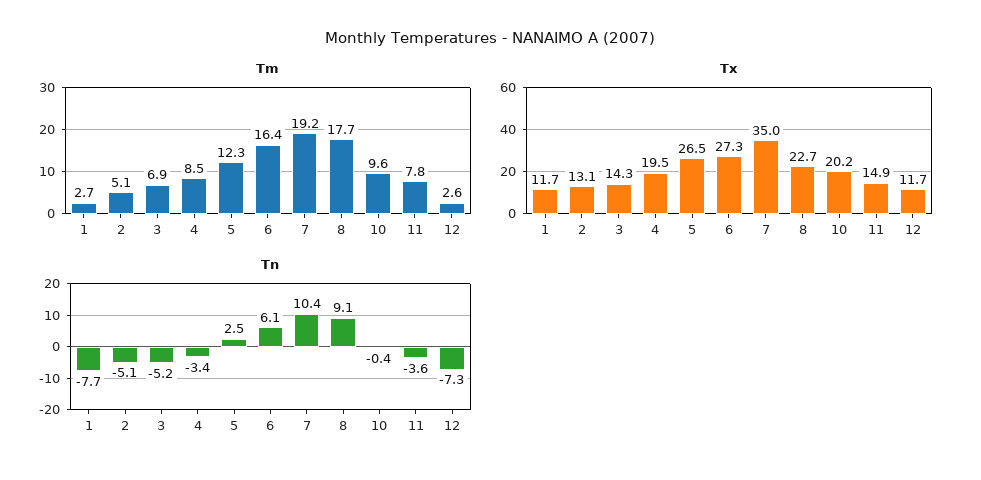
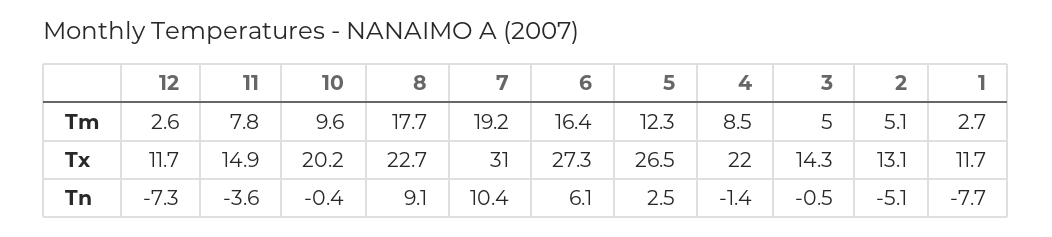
Tm, 3: 6.9 -> 5
Tx, 4: 19.5 -> 22
Tx, 7: 35 -> 31
Tn, 3: -5.2 -> -0.5
Tn, 4: -3.4 -> -1.4

